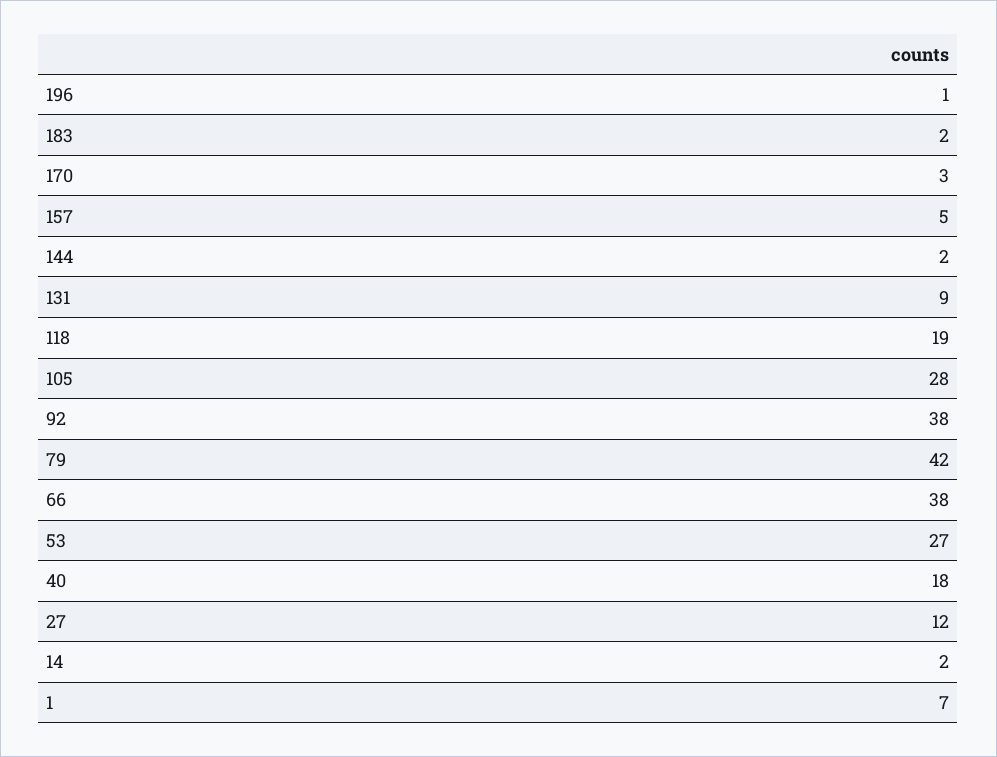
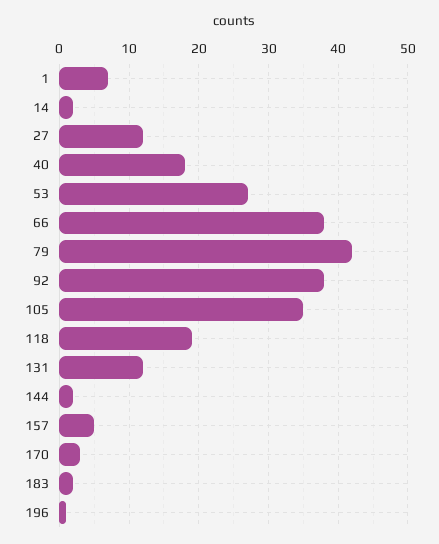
131: 9 -> 12
105: 28 -> 35

